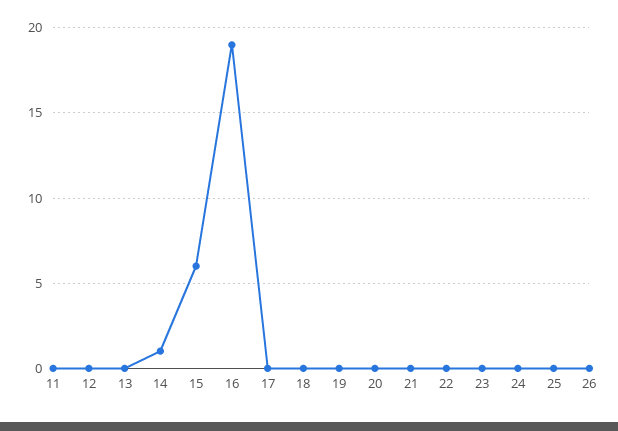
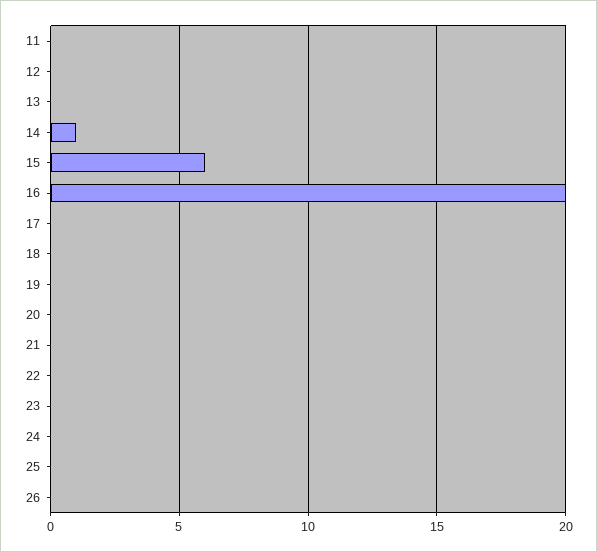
16: 19 -> 20

